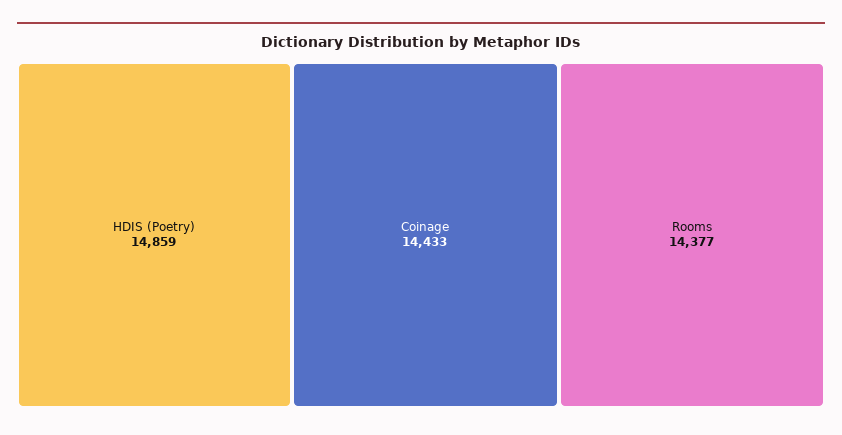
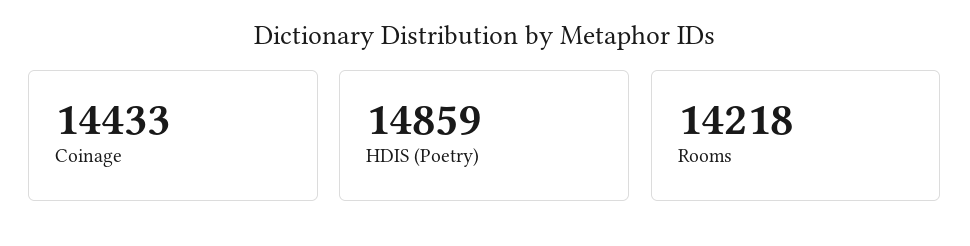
Rooms: 14377 -> 14218

